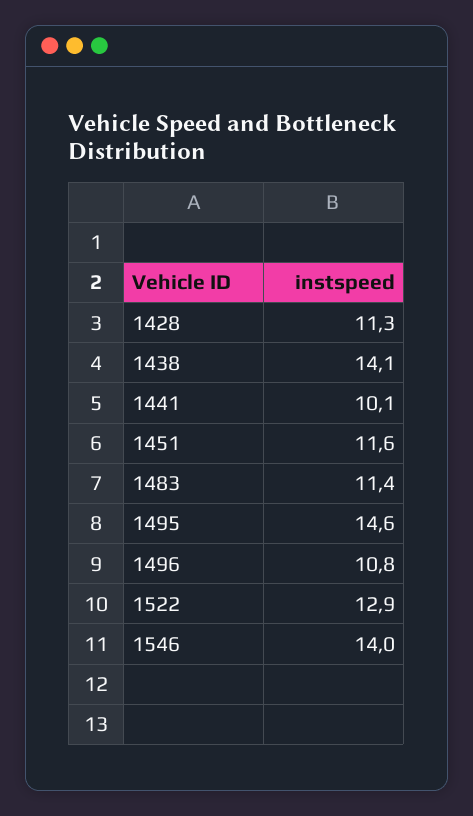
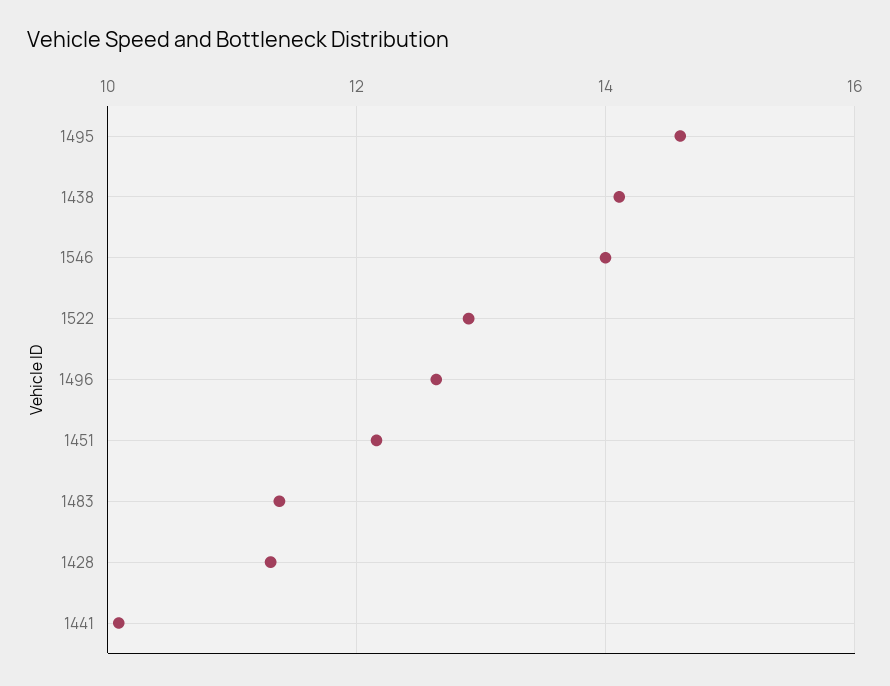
1451: 11.6 -> 12.2
1496: 10.8 -> 12.6

